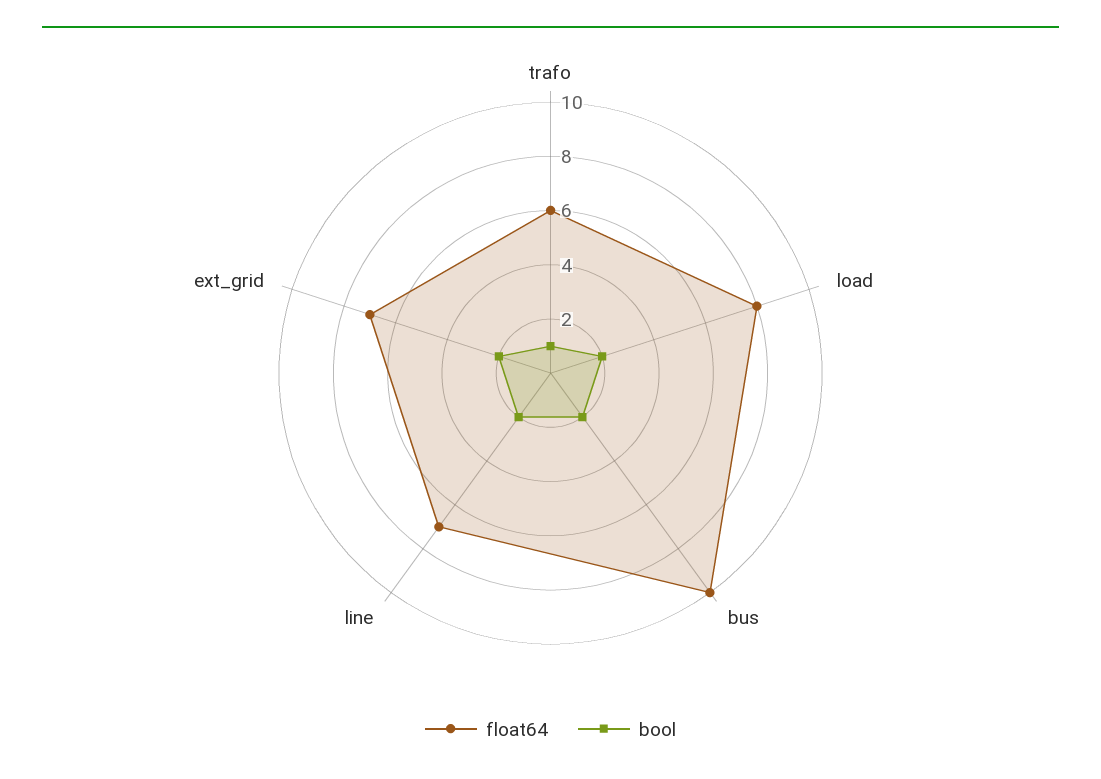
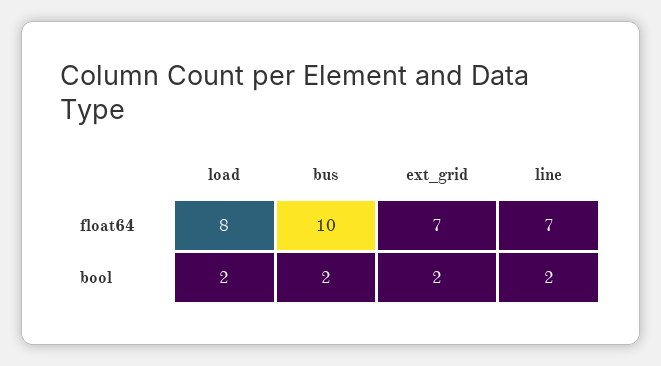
float64, trafo: 6 -> none
bool, trafo: 1 -> none

